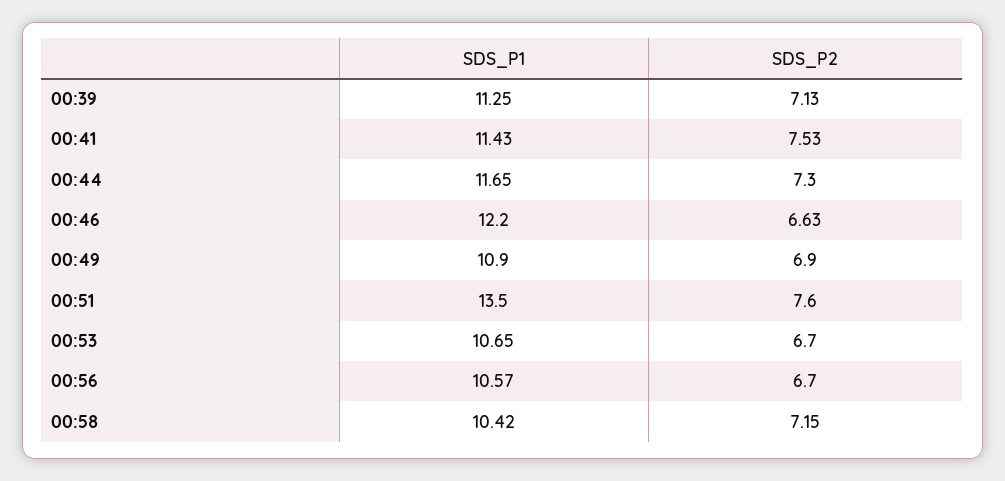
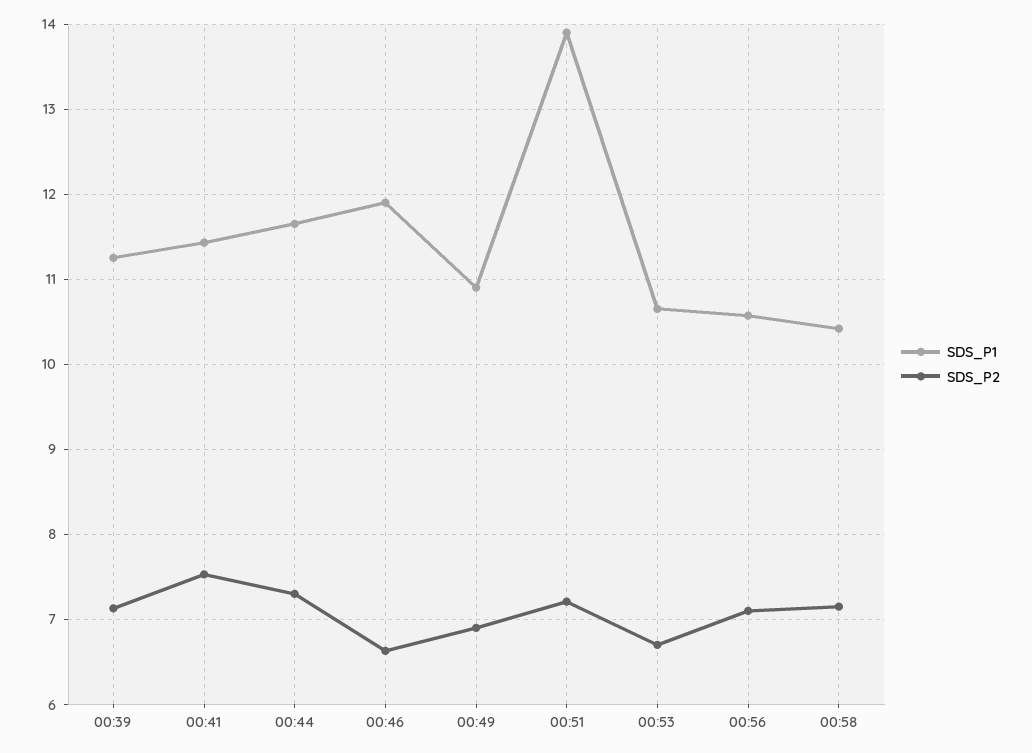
SDS_P1, 00:46: 12.2 -> 11.9
SDS_P1, 00:51: 13.5 -> 13.9
SDS_P2, 00:51: 7.6 -> 7.2
SDS_P2, 00:56: 6.7 -> 7.1

